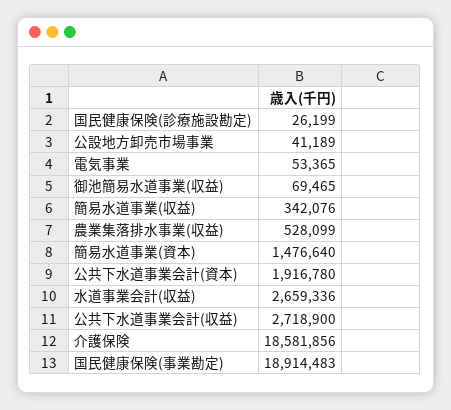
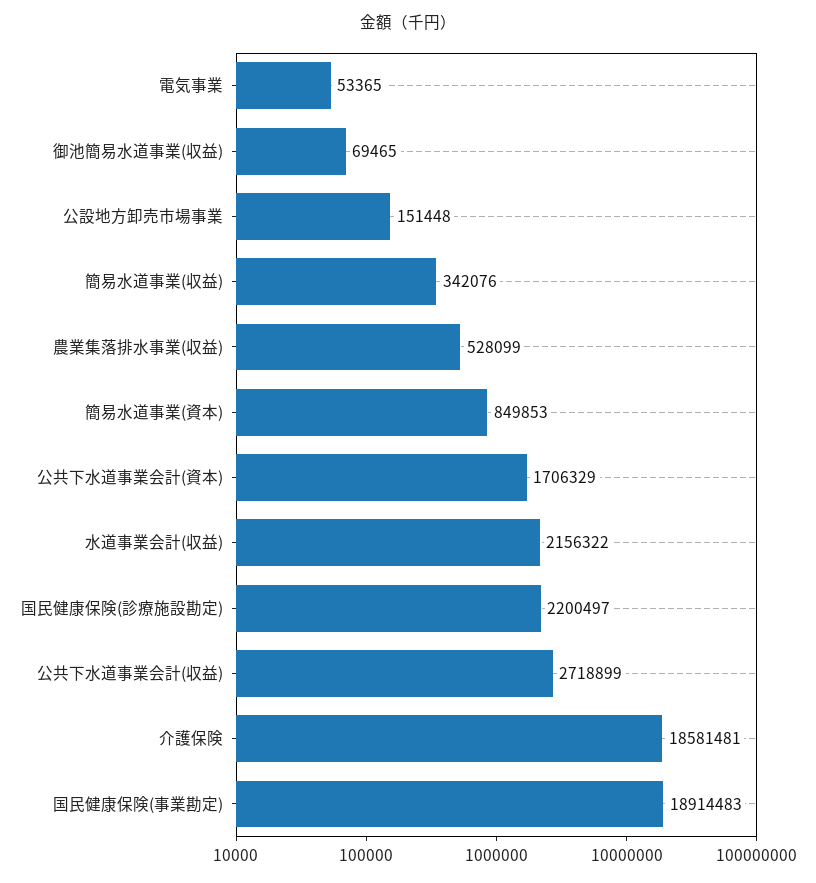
国民健康保険(診療施設勘定): 26199 -> 2200497
公設地方卸売市場事業: 41189 -> 151448
簡易水道事業(資本): 1476640 -> 849853
公共下水道事業会計(資本): 1916780 -> 1706329
水道事業会計(収益): 2659336 -> 2156322
公共下水道事業会計(収益): 2718900 -> 2718899
介護保険: 18581856 -> 18581481

